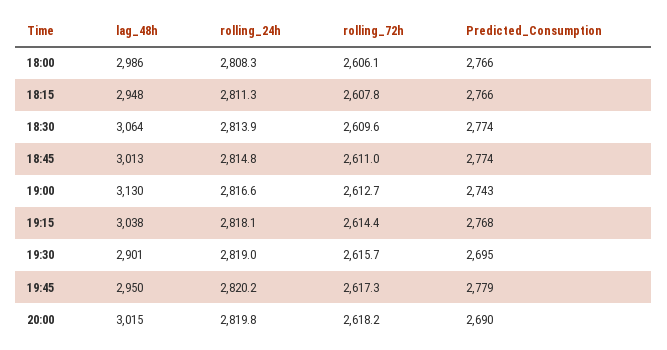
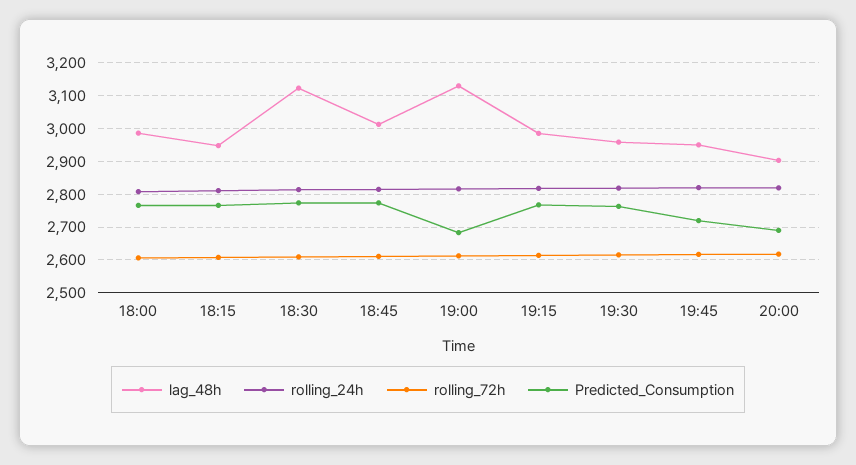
lag_48h, 18:30: 3064 -> 3120
Predicted_Consumption, 19:00: 2743 -> 2680
lag_48h, 19:15: 3038 -> 2980
lag_48h, 19:30: 2901 -> 2960
Predicted_Consumption, 19:30: 2695 -> 2760
Predicted_Consumption, 19:45: 2779 -> 2720
lag_48h, 20:00: 3015 -> 2900

